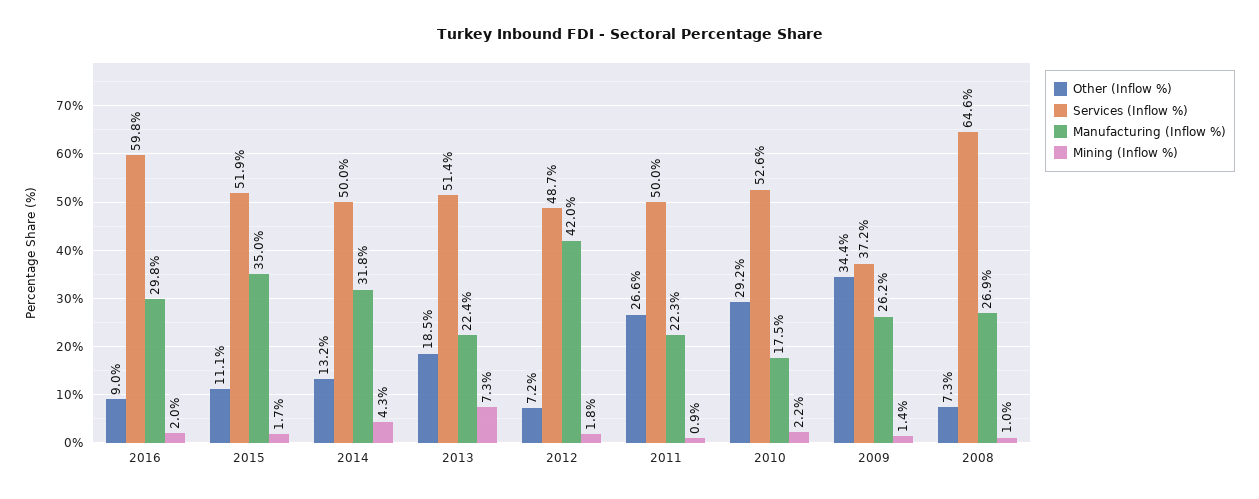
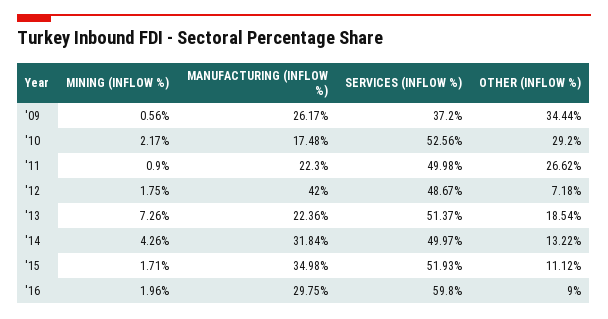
Mining (Inflow %), 2009: 1.4 -> 0.56
Other (Inflow %), 2008: 7.3 -> none
Services (Inflow %), 2008: 64.6 -> none
Manufacturing (Inflow %), 2008: 26.9 -> none
Mining (Inflow %), 2008: 1 -> none

